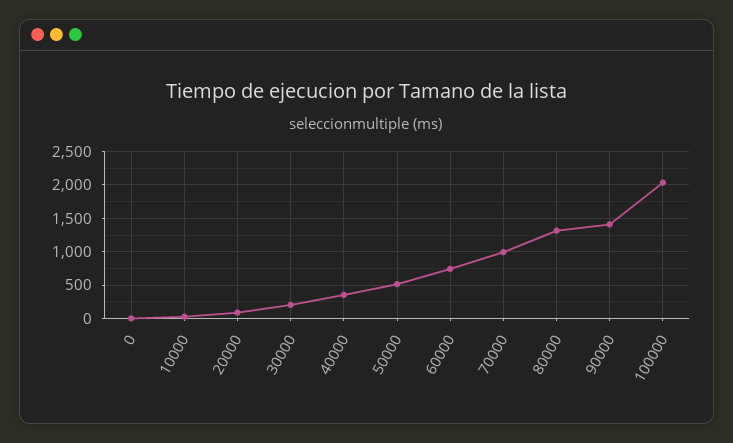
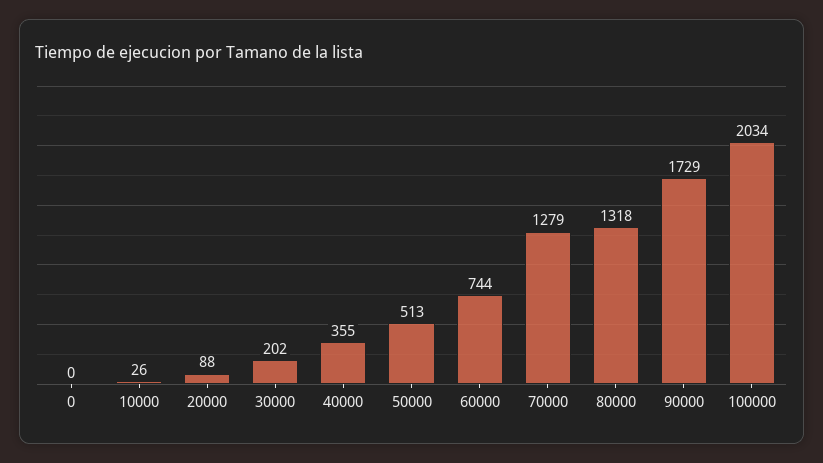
70000: 1000 -> 1279
90000: 1400 -> 1729

